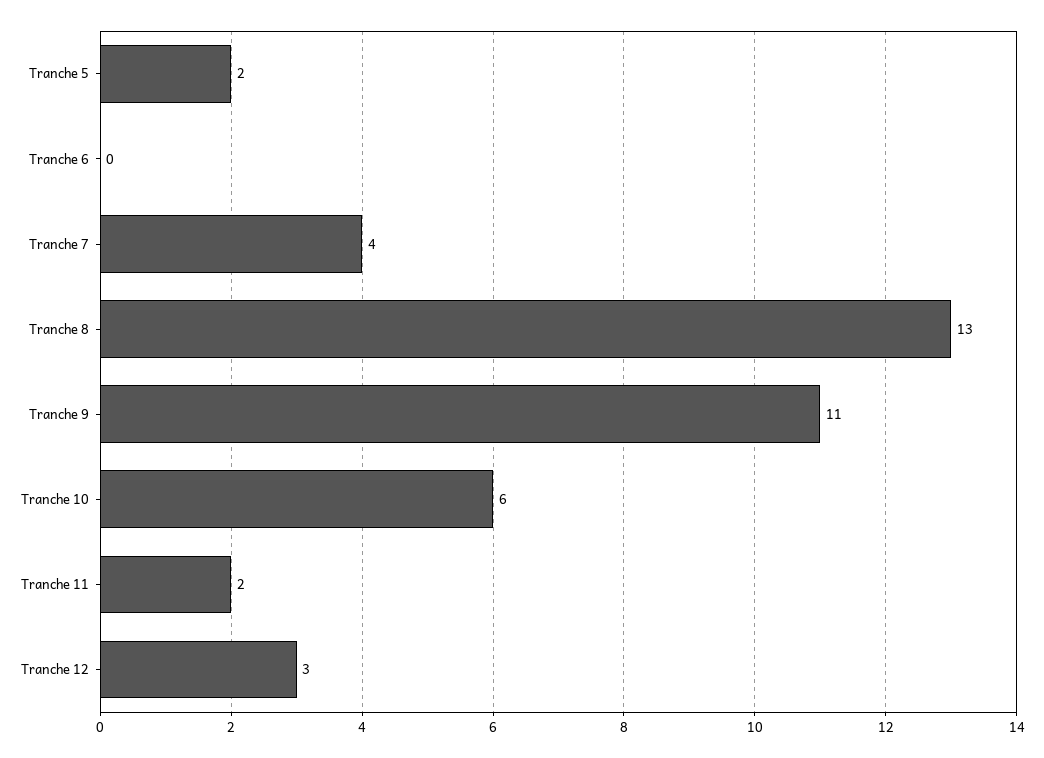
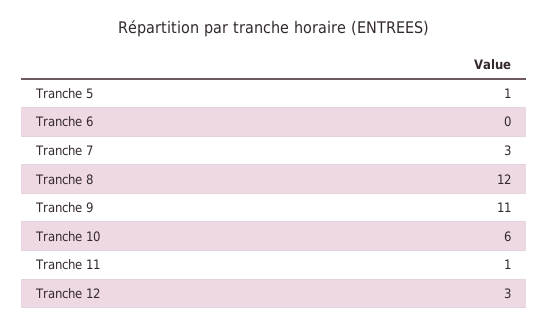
Tranche 5: 2 -> 1
Tranche 7: 4 -> 3
Tranche 8: 13 -> 12
Tranche 11: 2 -> 1

